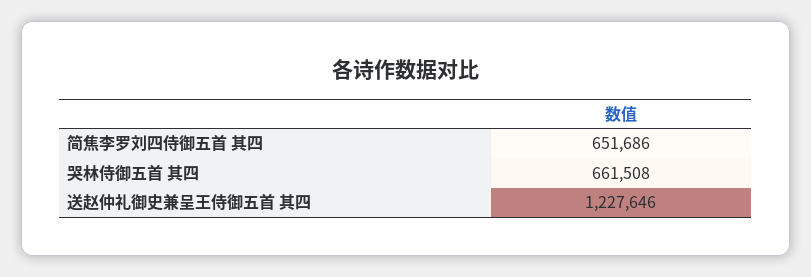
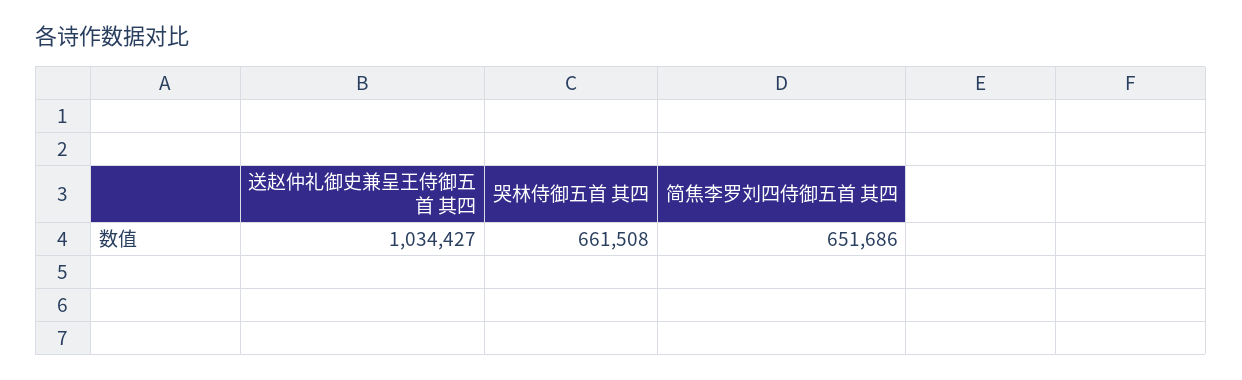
送赵仲礼御史兼呈王侍御五首 其四: 1227646 -> 1034427

